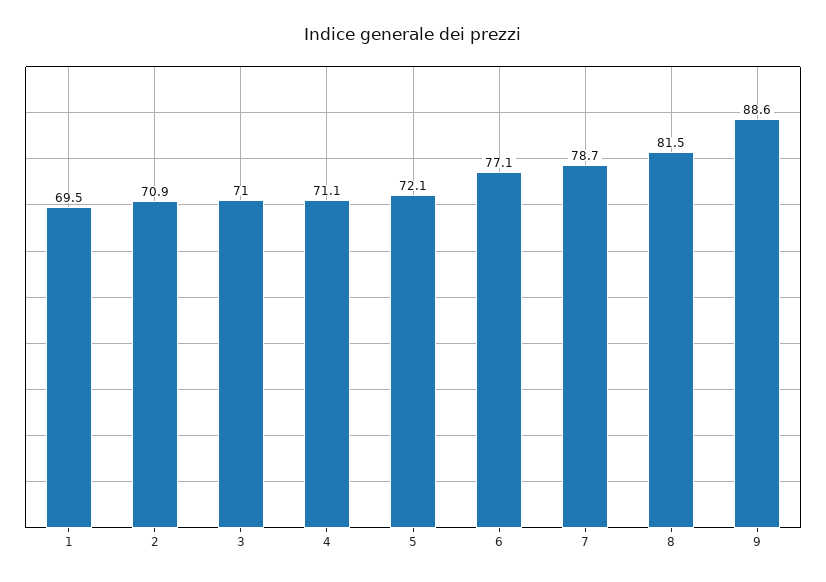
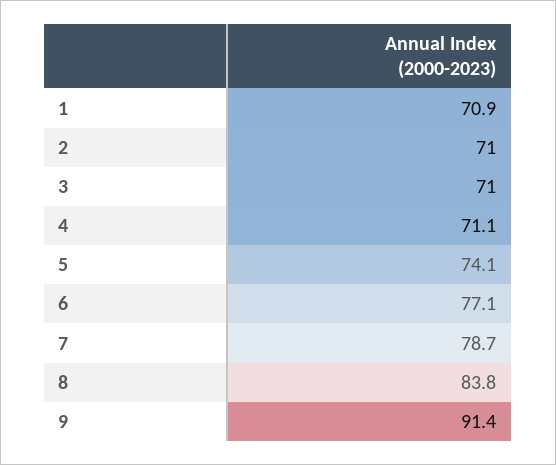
1: 69.5 -> 70.9
2: 70.9 -> 71
5: 72.1 -> 74.1
8: 81.5 -> 83.8
9: 88.6 -> 91.4

